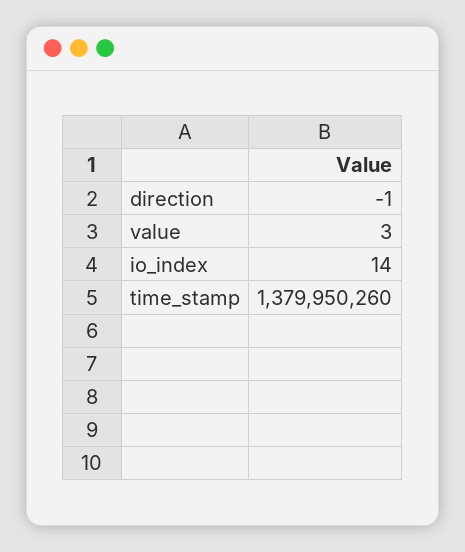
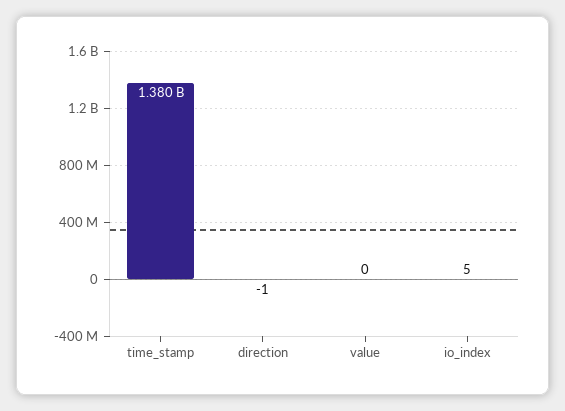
value: 3 -> 0
io_index: 14 -> 5

